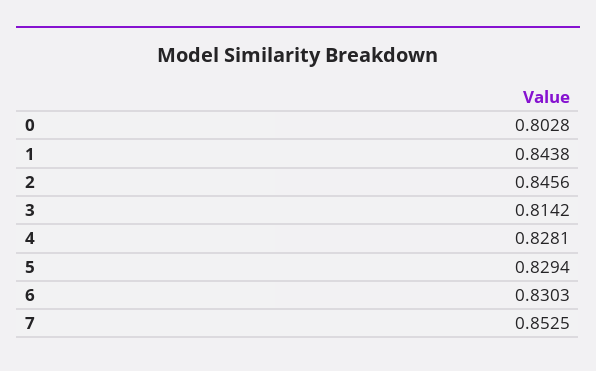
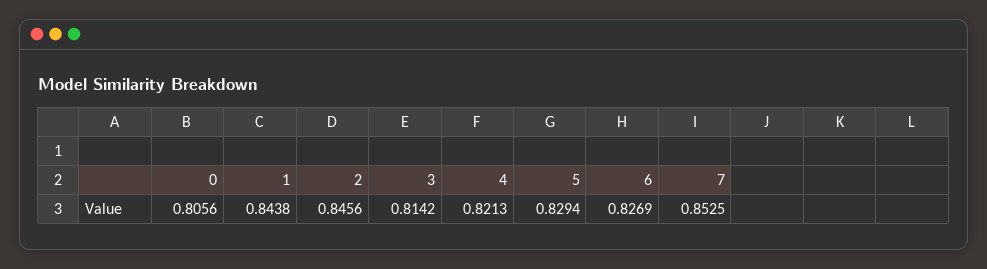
0: 0.8028 -> 0.8056
4: 0.8281 -> 0.8213
6: 0.8303 -> 0.8269

